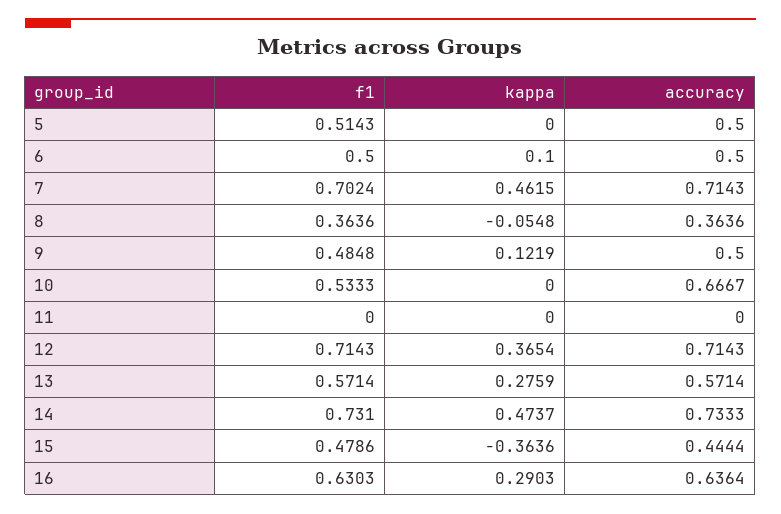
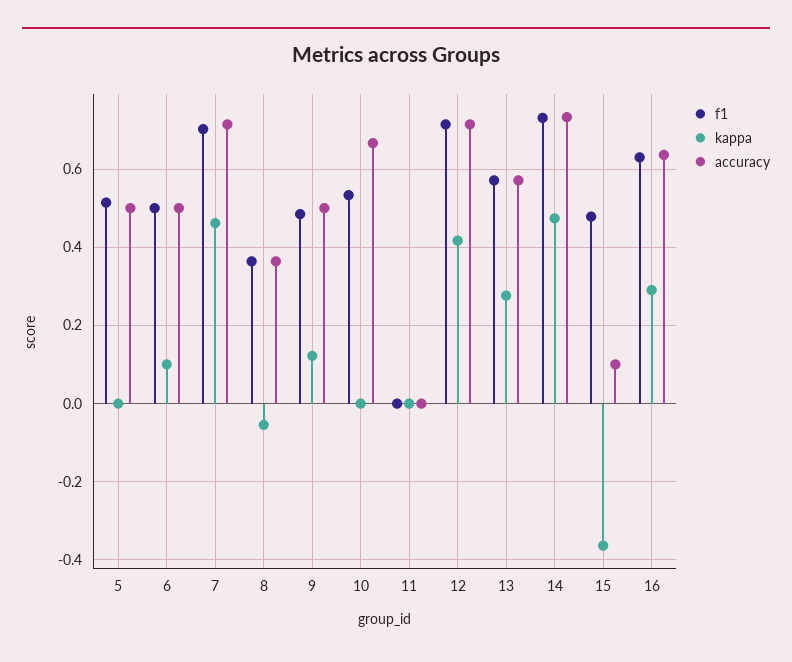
kappa, 12: 0.3654 -> 0.42
accuracy, 15: 0.4444 -> 0.1

